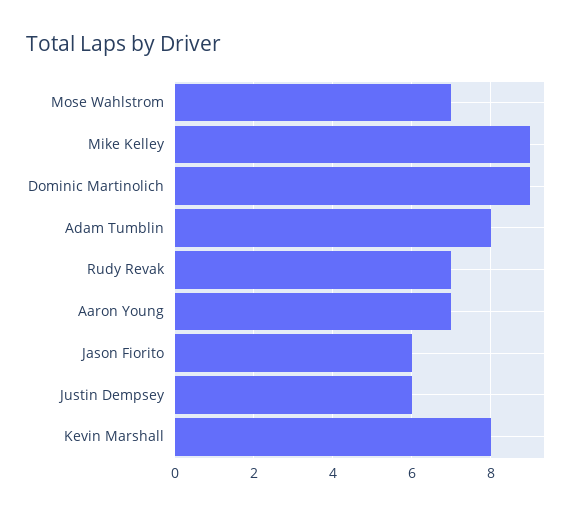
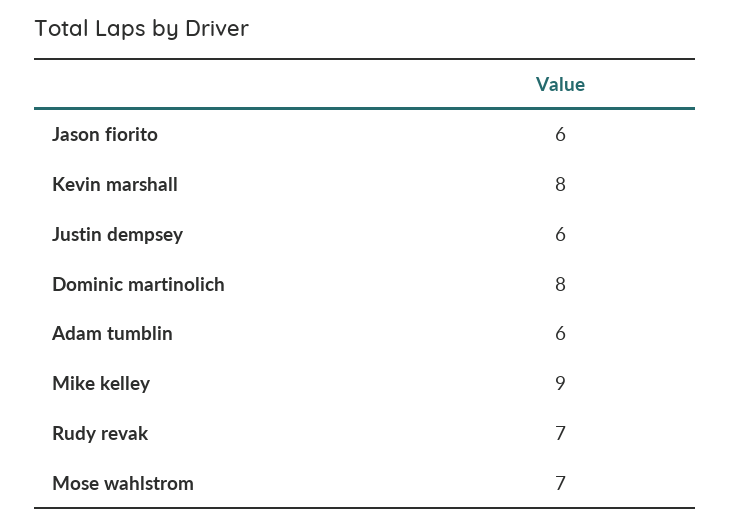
Dominic Martinolich: 9 -> 8
Adam Tumblin: 8 -> 6
Aaron Young: 7 -> none

